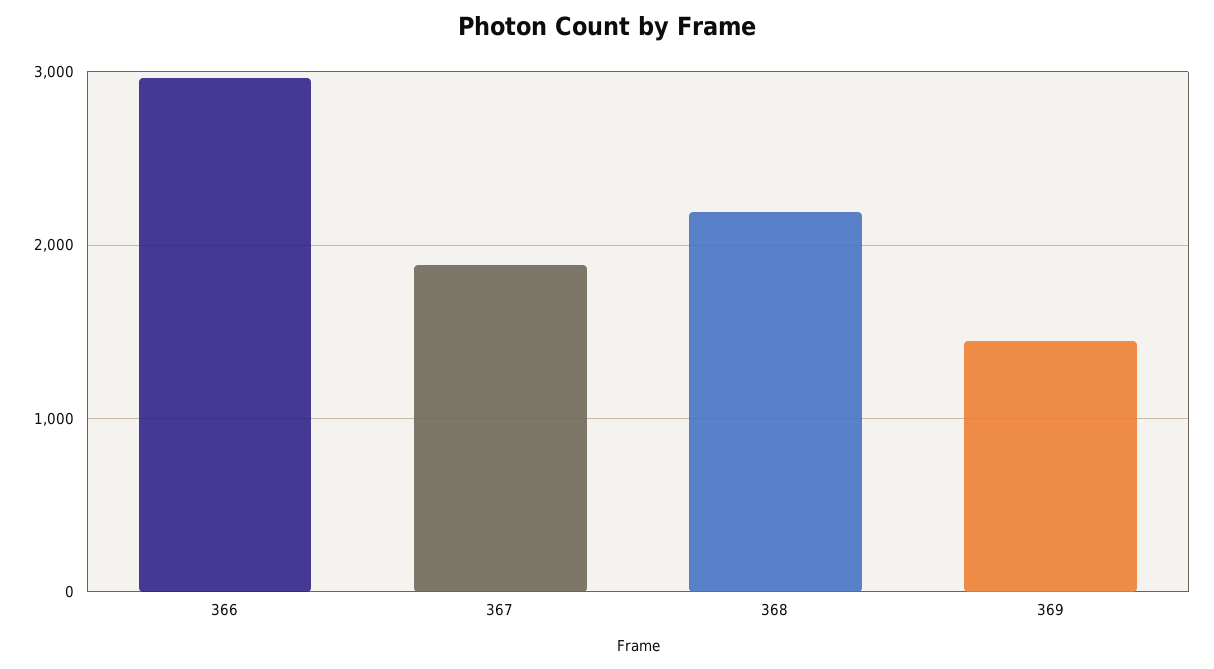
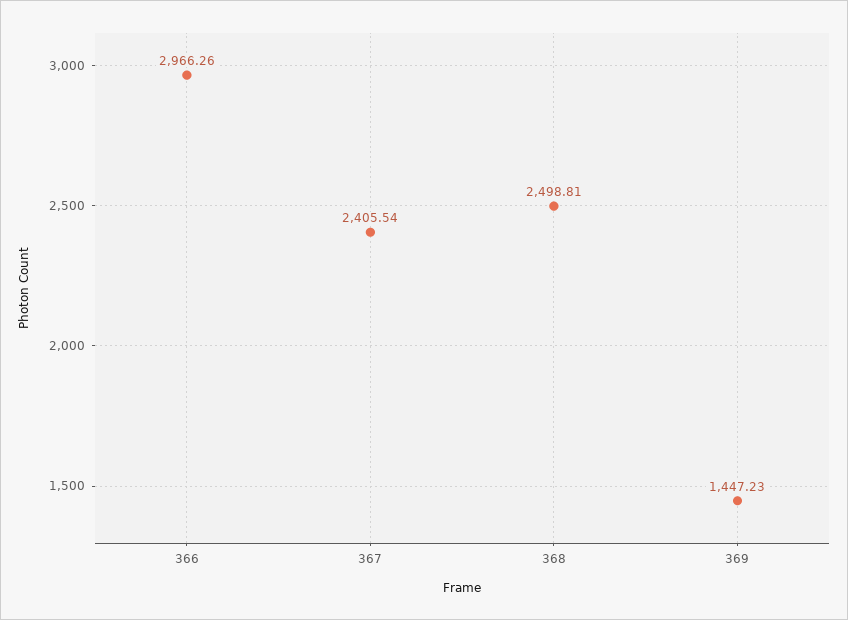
367: 1900 -> 2405.54
368: 2200 -> 2498.81

